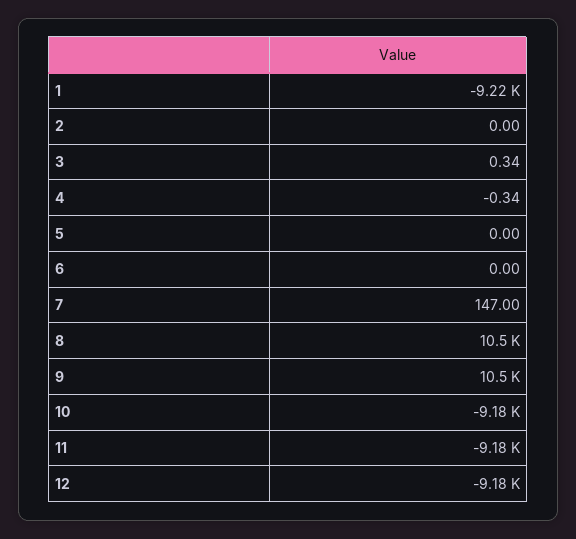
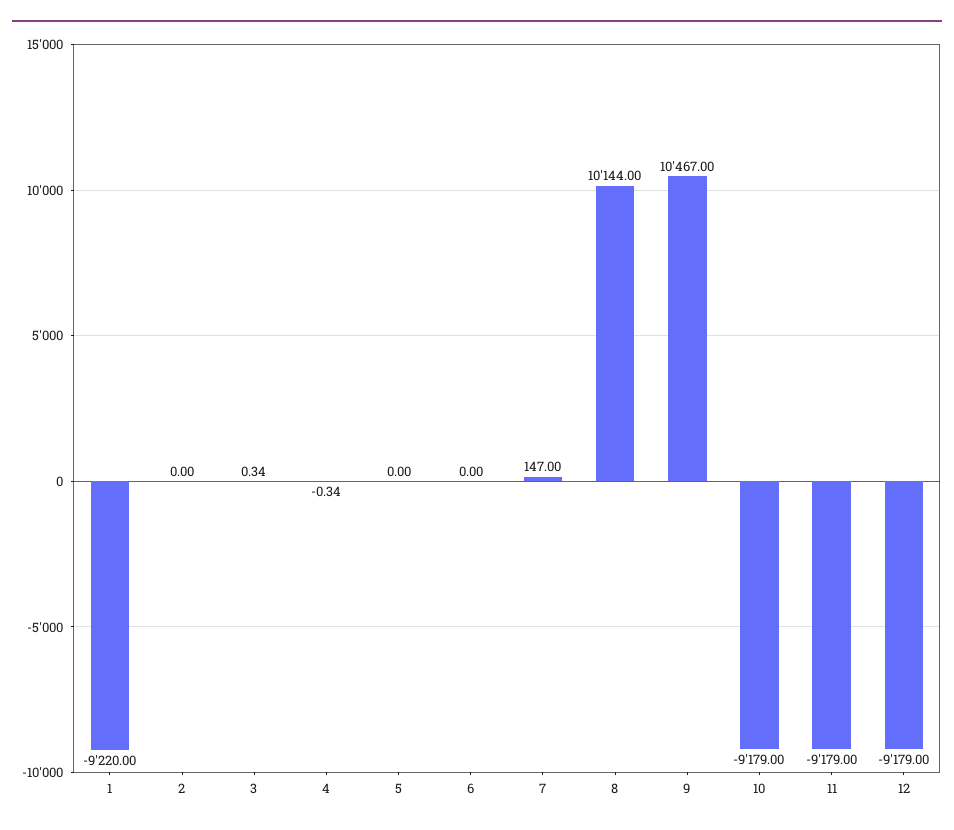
8: 10500 -> 10144

